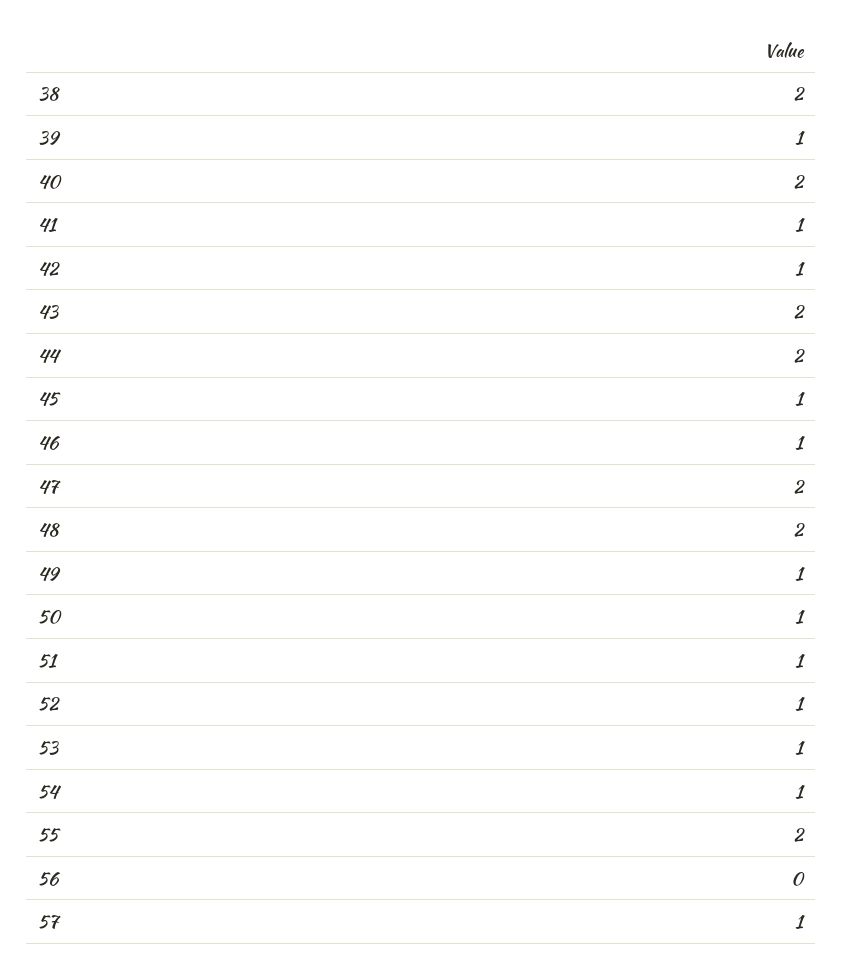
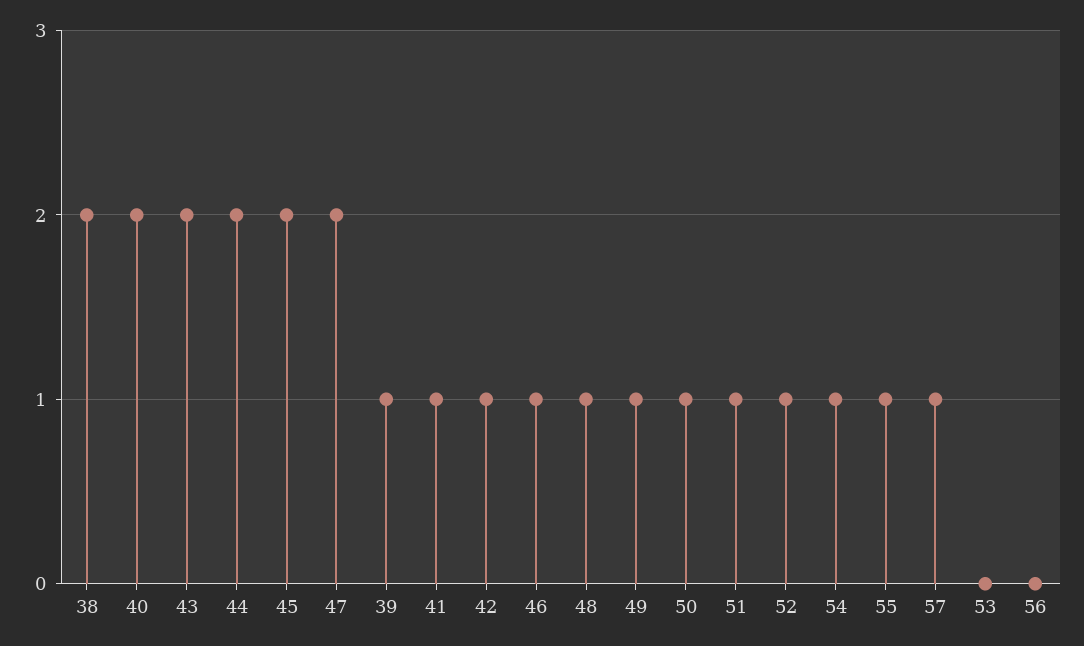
45: 1 -> 2
48: 2 -> 1
53: 1 -> 0
55: 2 -> 1

